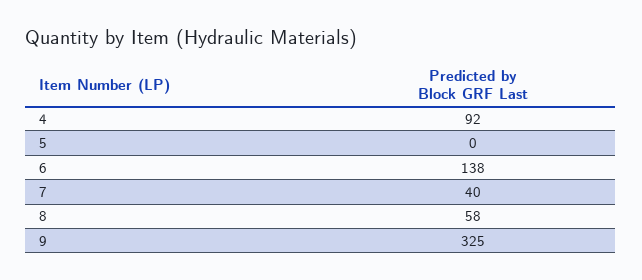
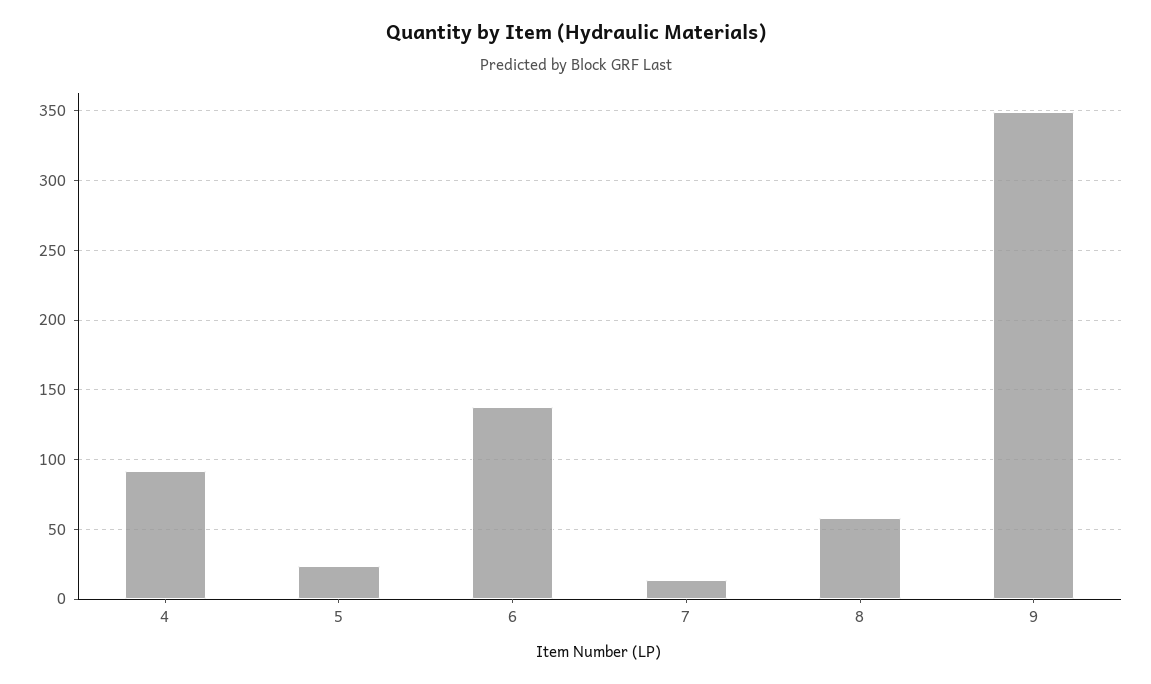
5: 0 -> 25
7: 40 -> 15
9: 325 -> 350

